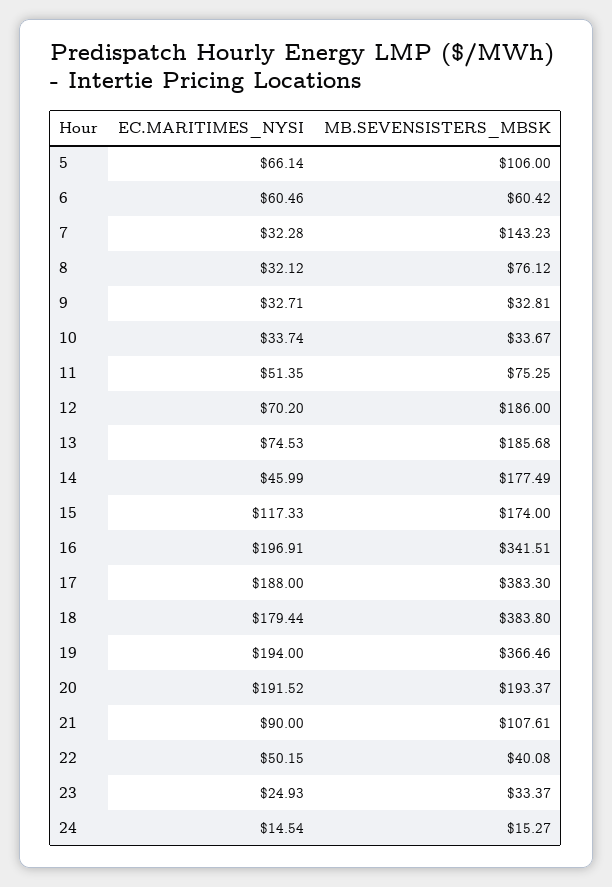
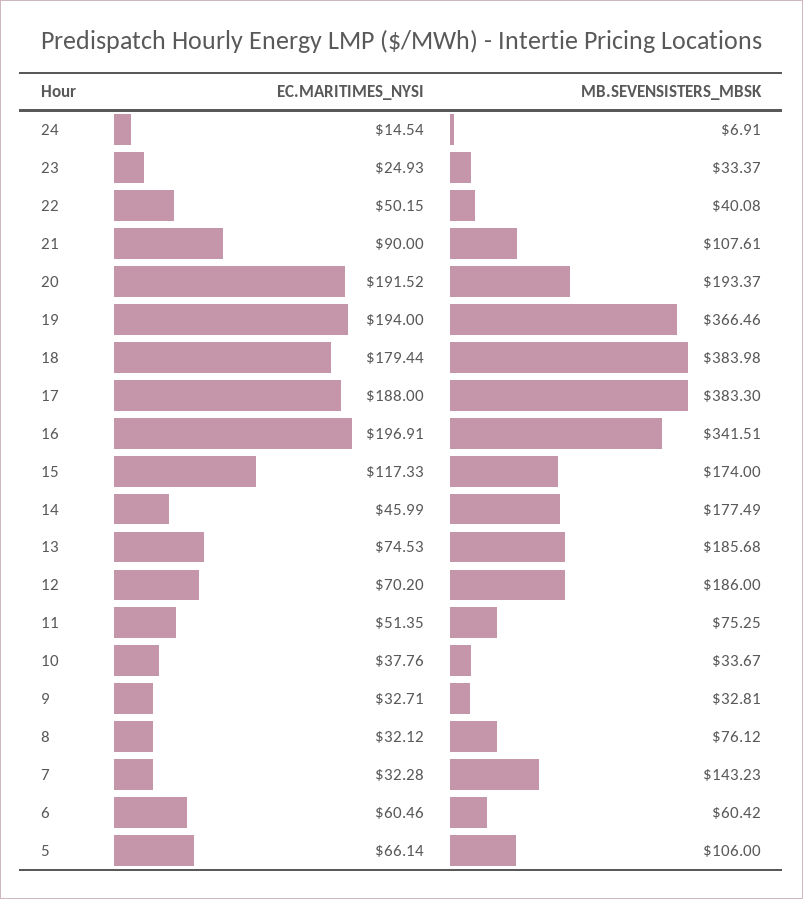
EC.MARITIMES_NYSI, 10: 33.74 -> 37.76
MB.SEVENSISTERS_MBSK, 18: 383.8 -> 383.98
MB.SEVENSISTERS_MBSK, 24: 15.27 -> 6.91

